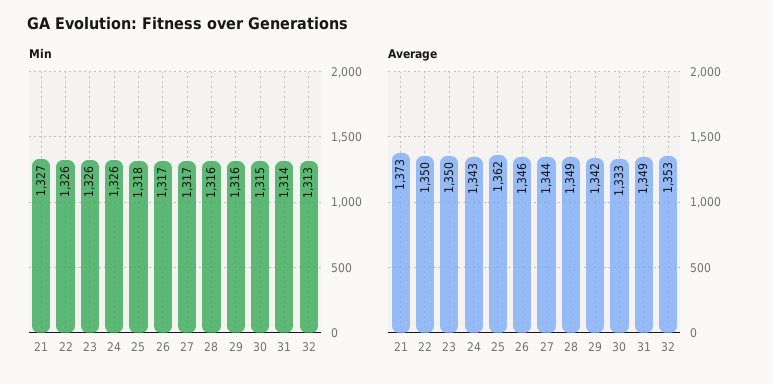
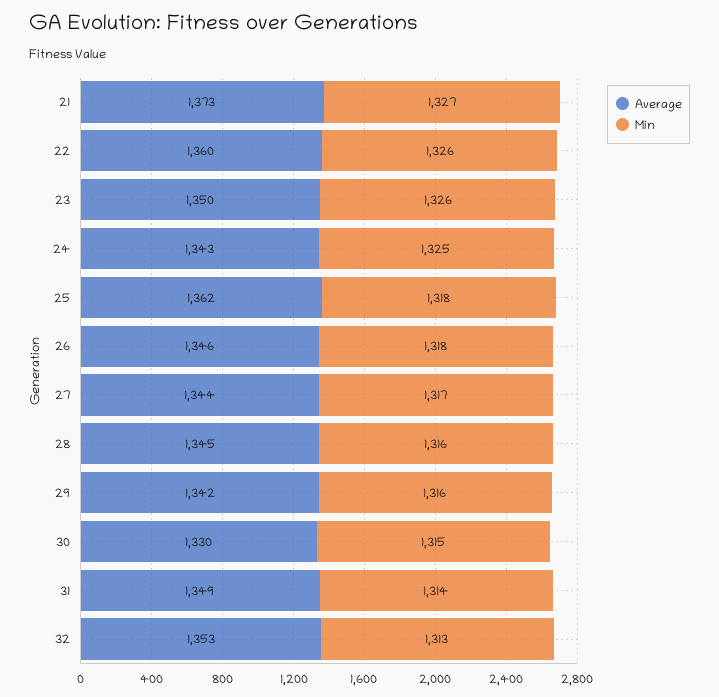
Min, 24: 1326 -> 1325
Min, 26: 1317 -> 1318
Average, 22: 1350 -> 1360
Average, 28: 1349 -> 1345
Average, 30: 1333 -> 1330

